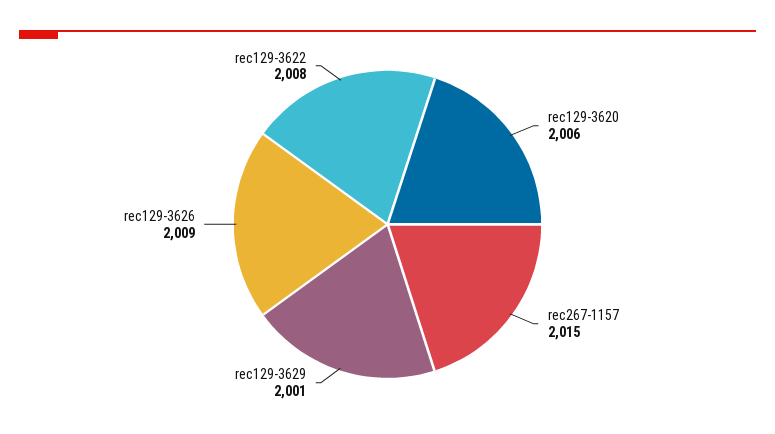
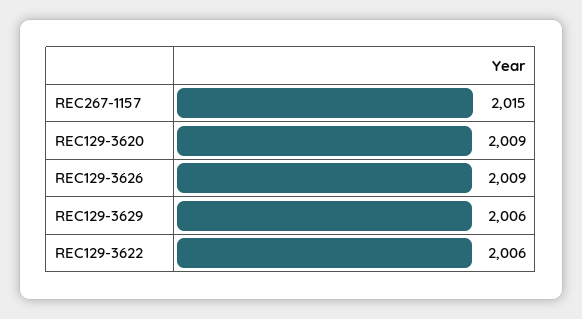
rec129-3620: 2006 -> 2009
rec129-3629: 2001 -> 2006
rec129-3622: 2008 -> 2006

